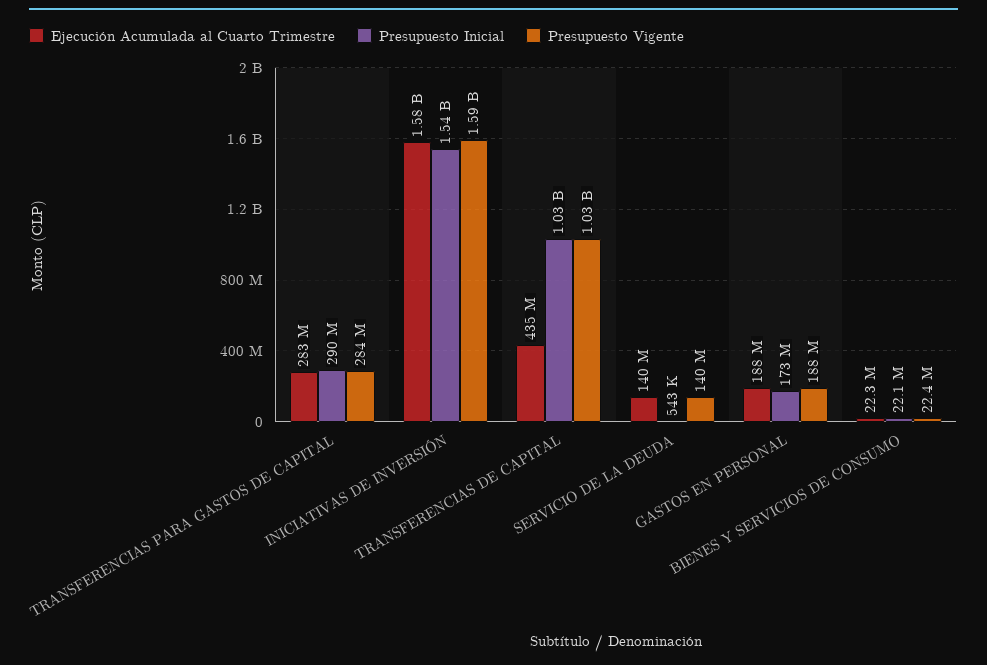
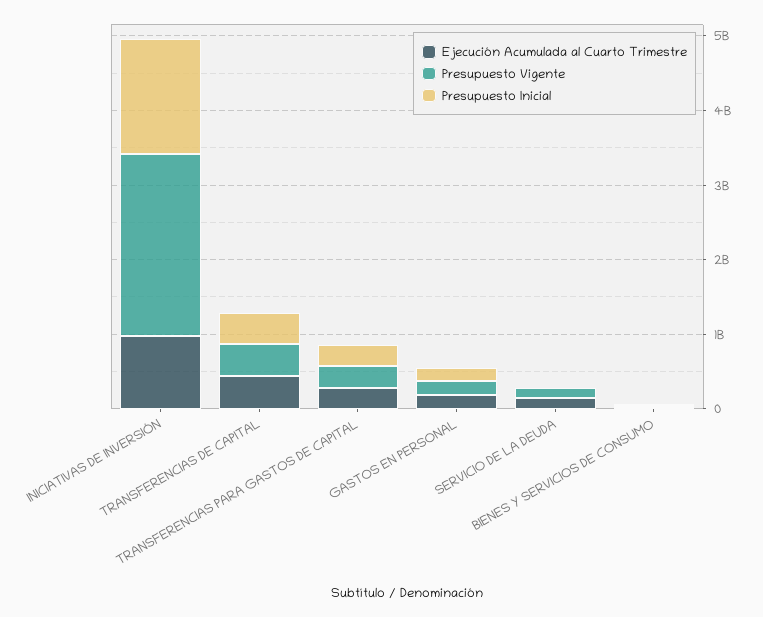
Ejecución Acumulada al Cuarto Trimestre, INICIATIVAS DE INVERSIÓN: 1580000000 -> 1000000000
Presupuesto Vigente, INICIATIVAS DE INVERSIÓN: 1590000000 -> 2400000000
Presupuesto Inicial, TRANSFERENCIAS DE CAPITAL: 1030000000 -> 400000000
Presupuesto Vigente, TRANSFERENCIAS DE CAPITAL: 1030000000 -> 400000000

